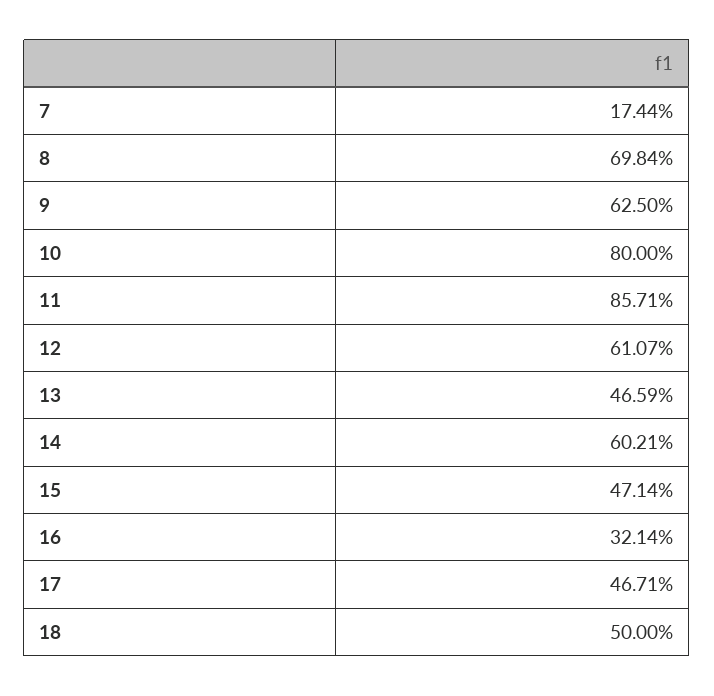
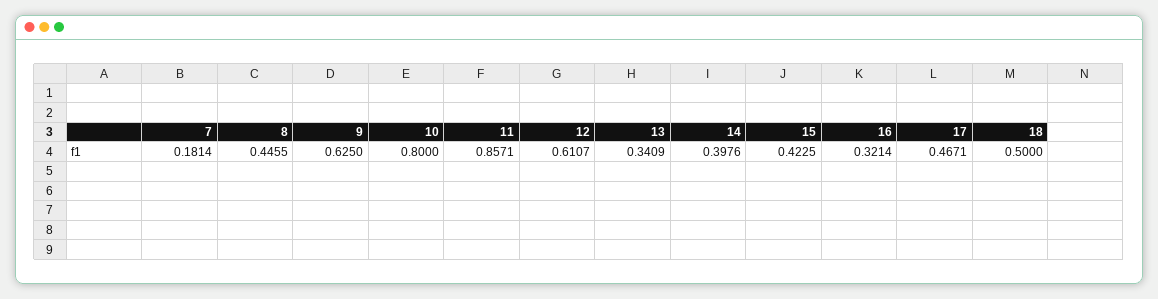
7: 0.1744 -> 0.1814
8: 0.6984 -> 0.4455
13: 0.4659 -> 0.3409
14: 0.6021 -> 0.3976
15: 0.4714 -> 0.4225

